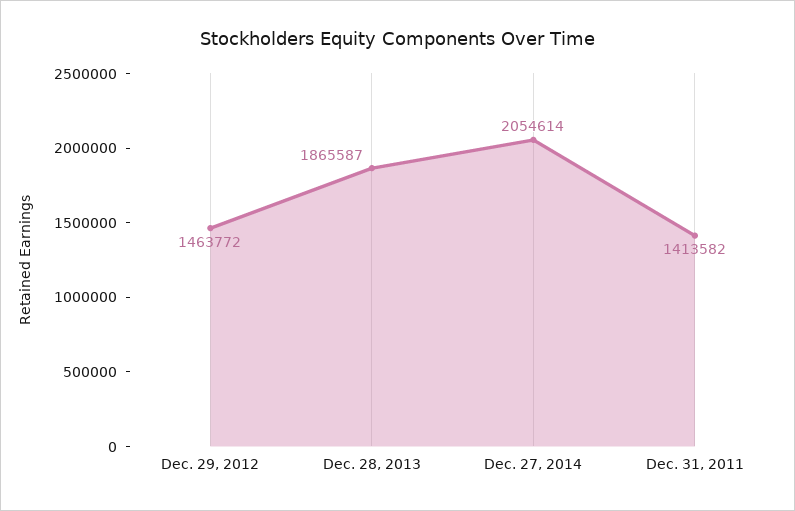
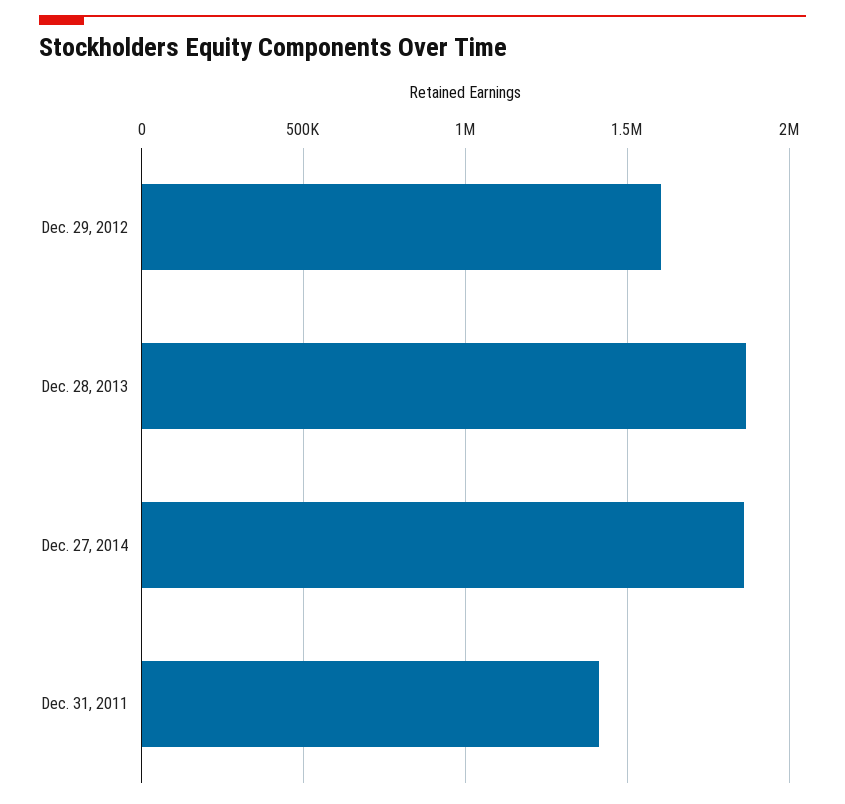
Dec. 29, 2012: 1463772 -> 1600000
Dec. 27, 2014: 2054614 -> 1850000

